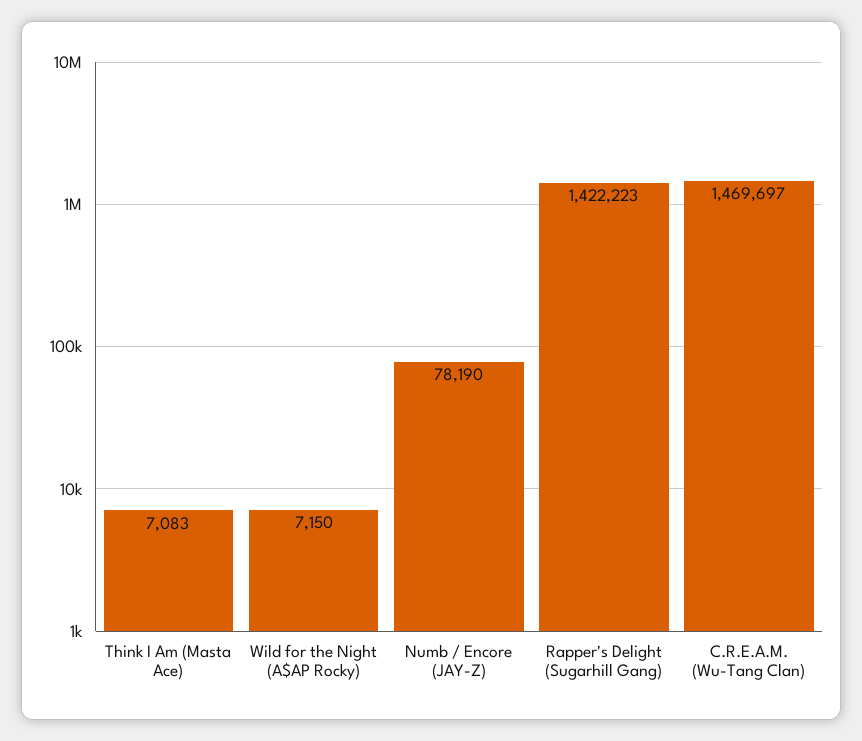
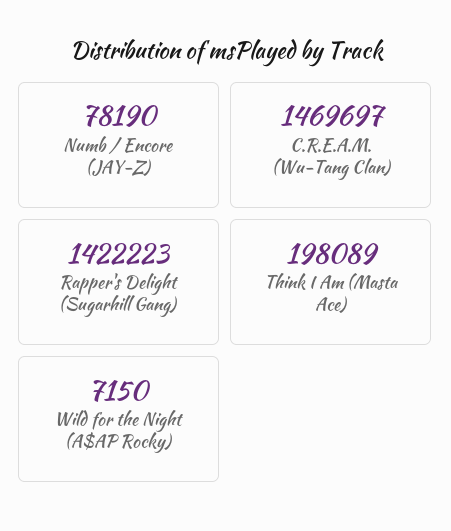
Think I Am (Masta Ace): 7083 -> 198089

